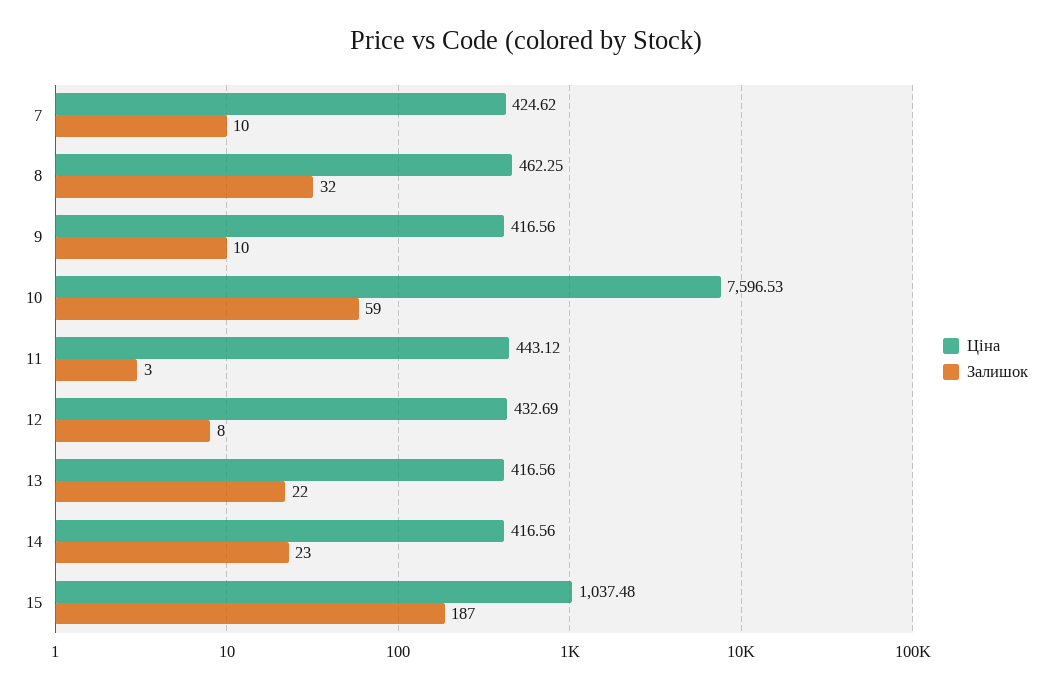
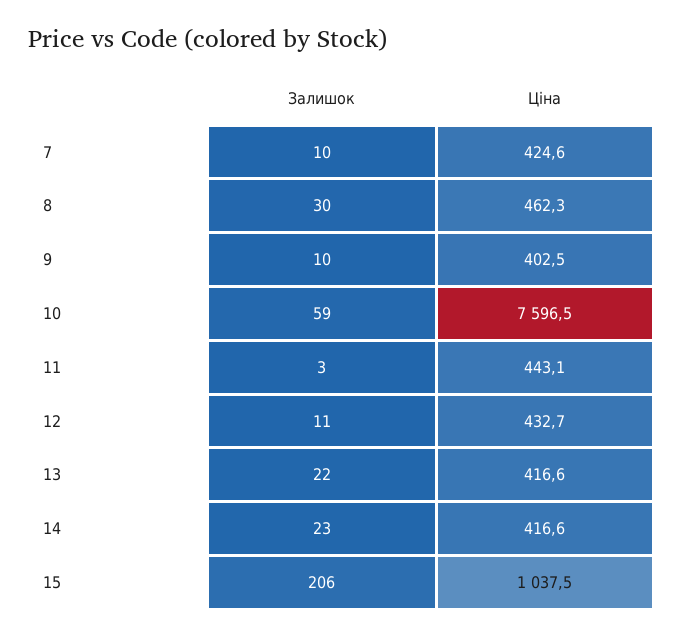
Залишок, 8: 32 -> 30
Ціна, 9: 416.56 -> 402.5
Залишок, 12: 8 -> 11
Залишок, 15: 187 -> 206

